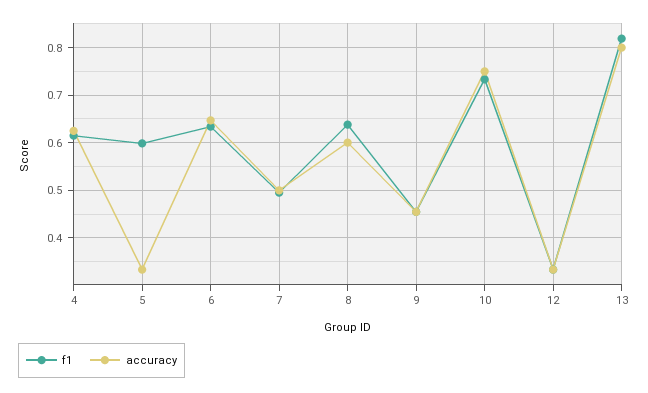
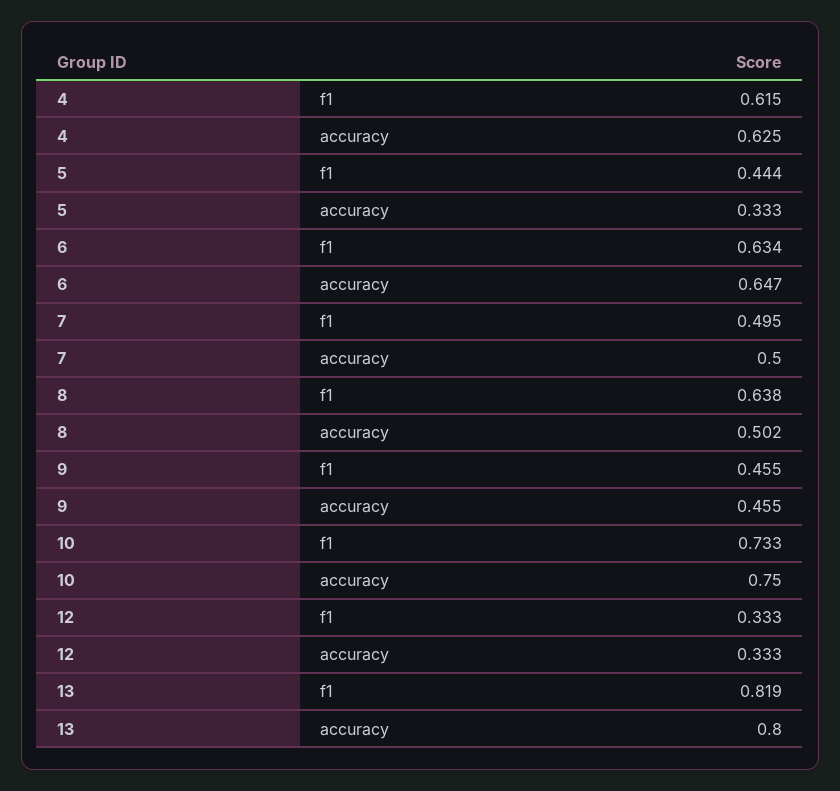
f1, 5: 0.6 -> 0.444
accuracy, 8: 0.6 -> 0.502

